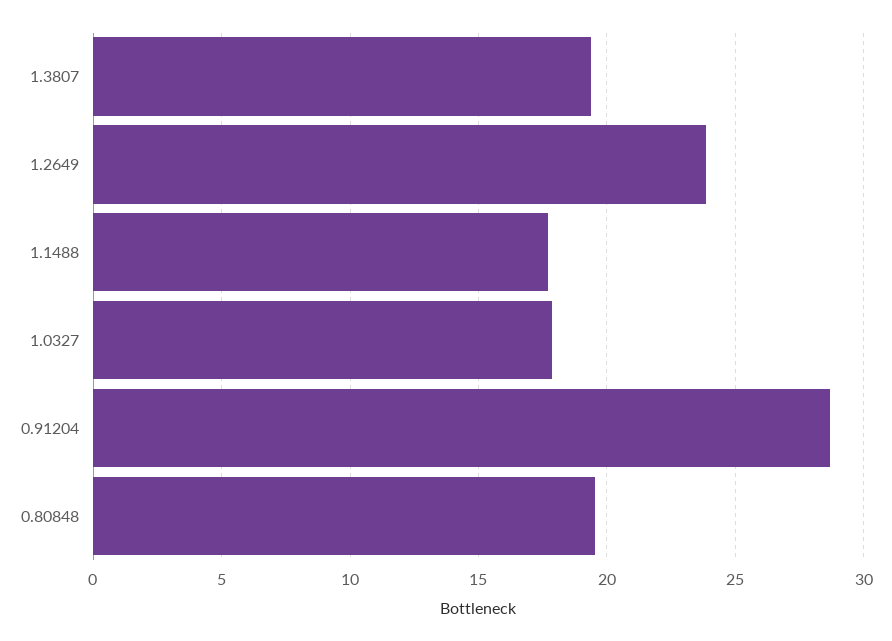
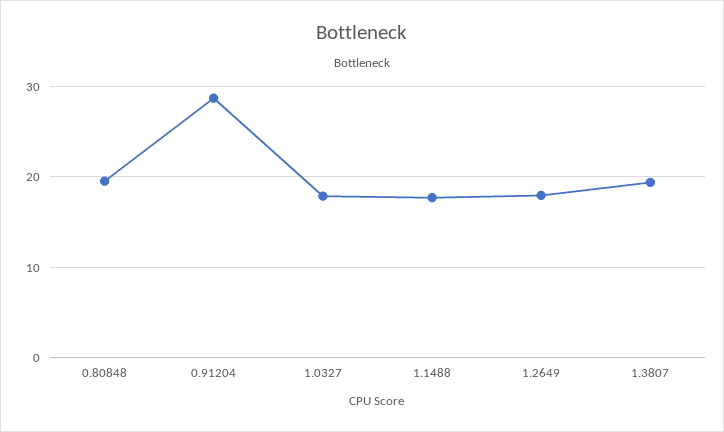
1.2649: 24 -> 18

